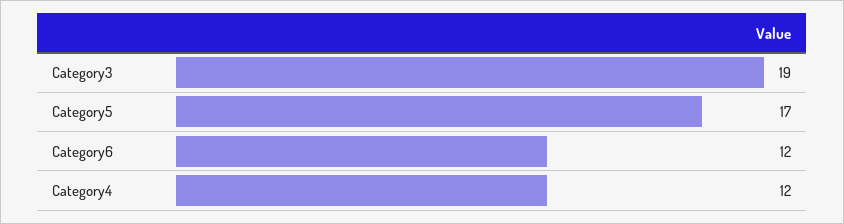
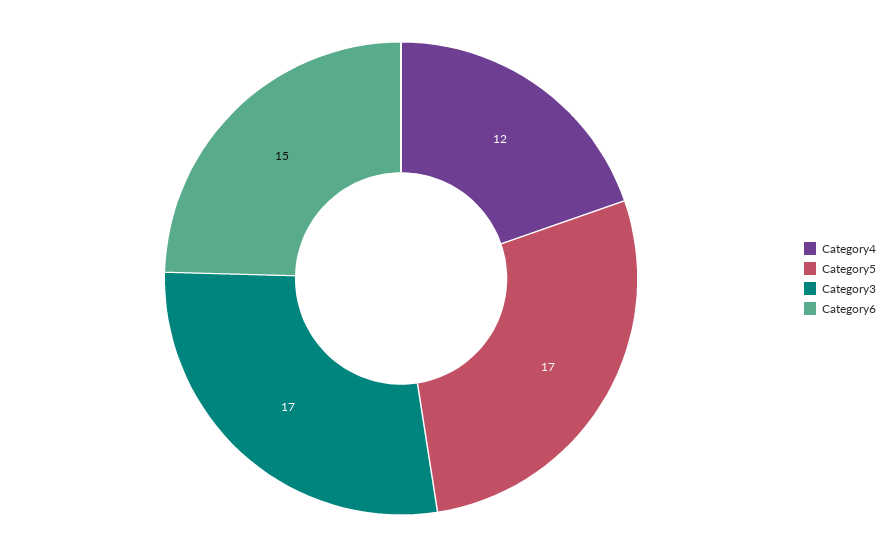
Category3: 19 -> 17
Category6: 12 -> 15

